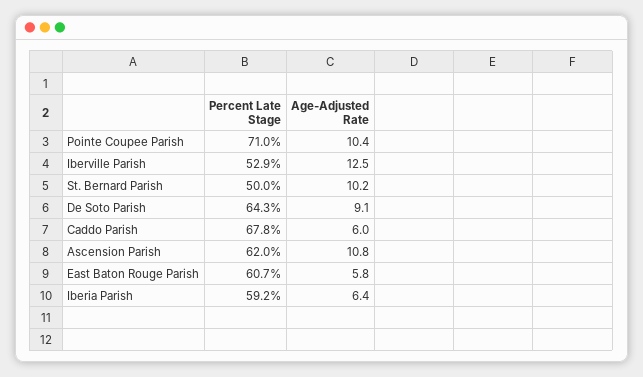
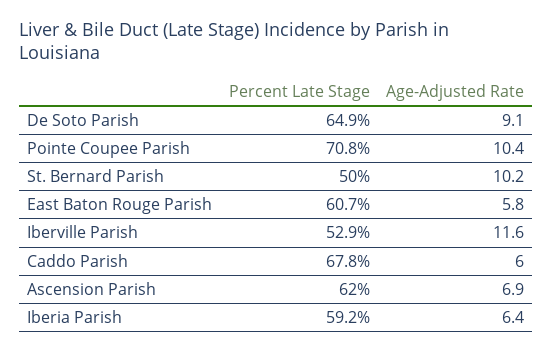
Percent Late Stage, Pointe Coupee Parish: 71 -> 70.8
Age-Adjusted Rate, Iberville Parish: 12.5 -> 11.6
Percent Late Stage, De Soto Parish: 64.3 -> 64.9
Age-Adjusted Rate, Ascension Parish: 10.8 -> 6.9

